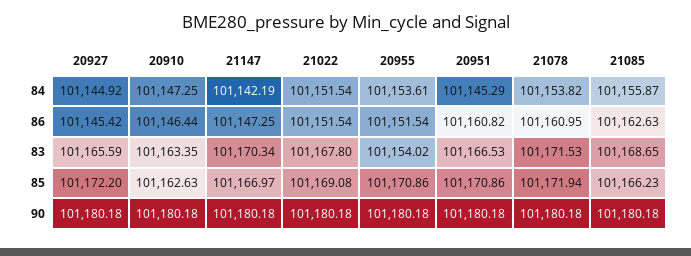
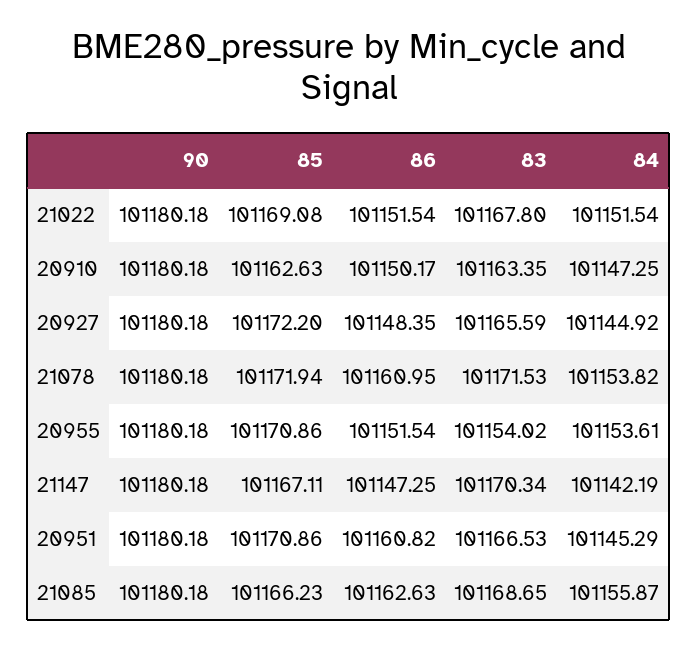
20927, 86: 101145.42 -> 101148.35
20910, 86: 101146.44 -> 101150.17
21147, 85: 101166.97 -> 101167.11

